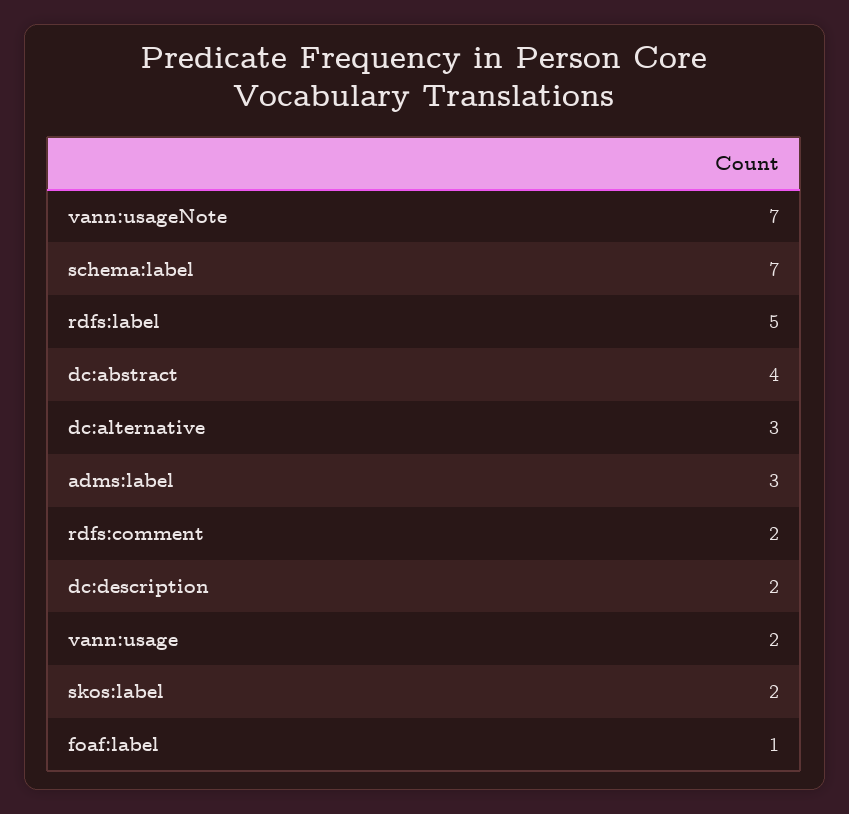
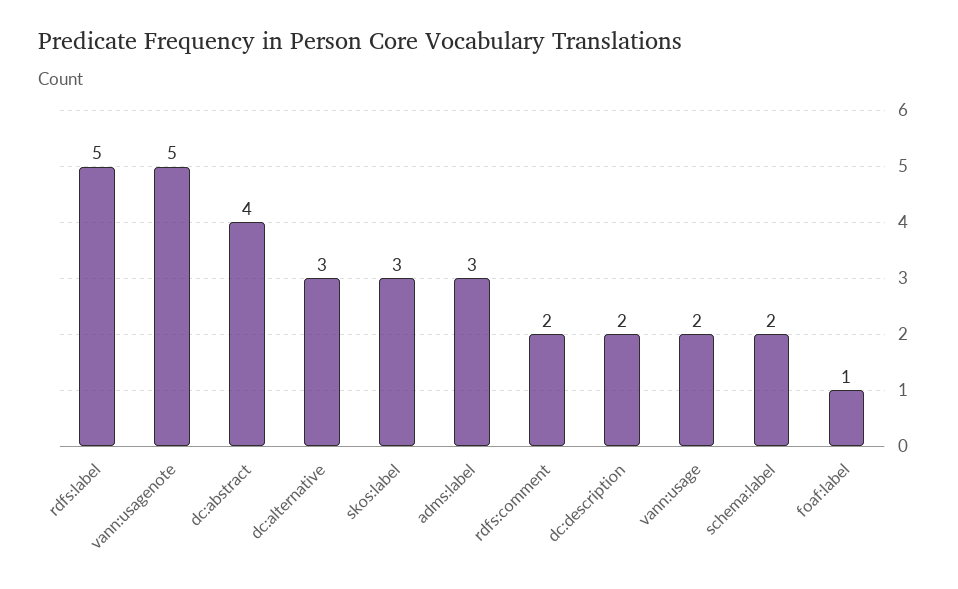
vann:usageNote: 7 -> 5
schema:label: 7 -> 2
skos:label: 2 -> 3

